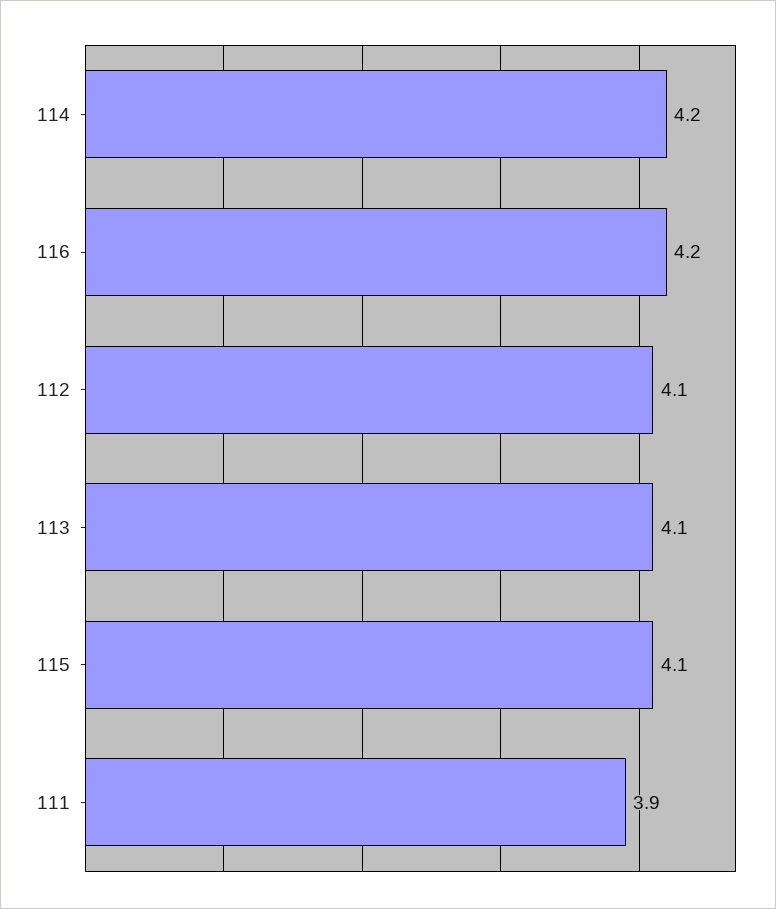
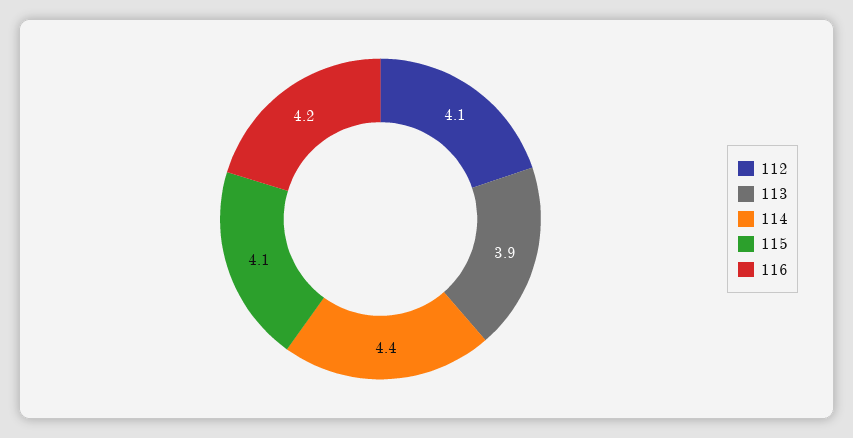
114: 4.2 -> 4.4
113: 4.1 -> 3.9
111: 3.9 -> none

